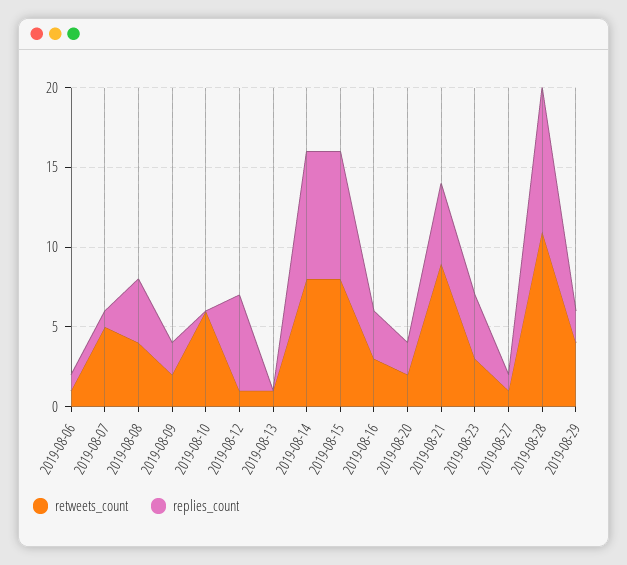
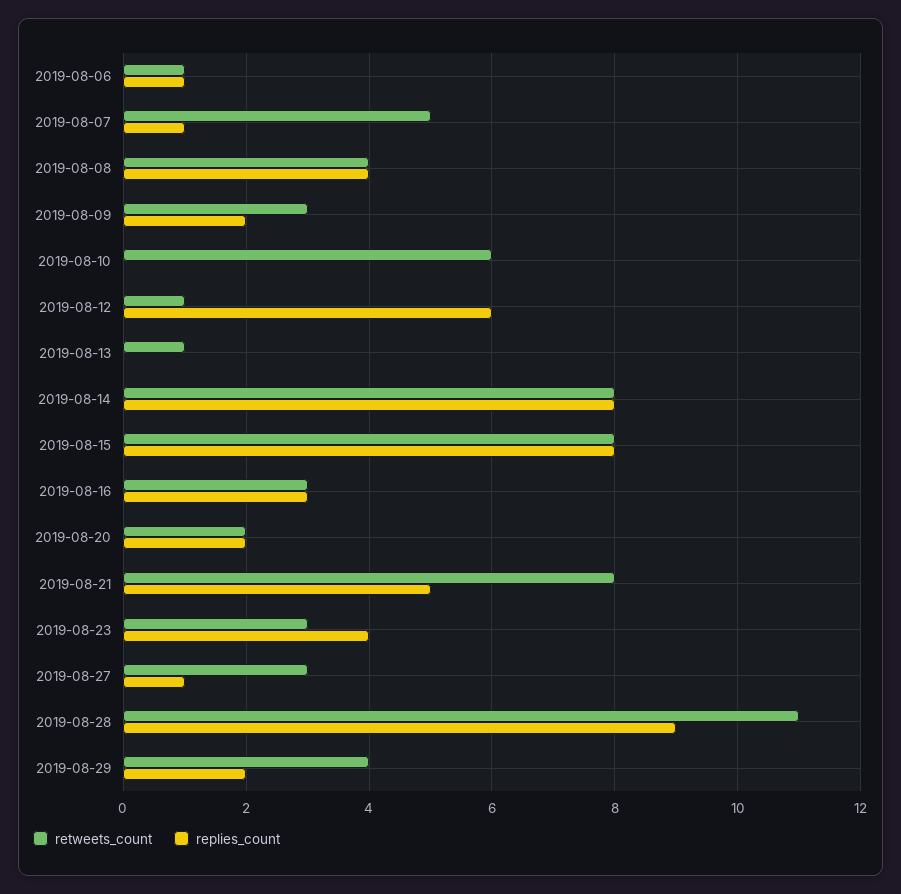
retweets_count, 2019-08-09: 2 -> 3
retweets_count, 2019-08-21: 9 -> 8
retweets_count, 2019-08-27: 1 -> 3

